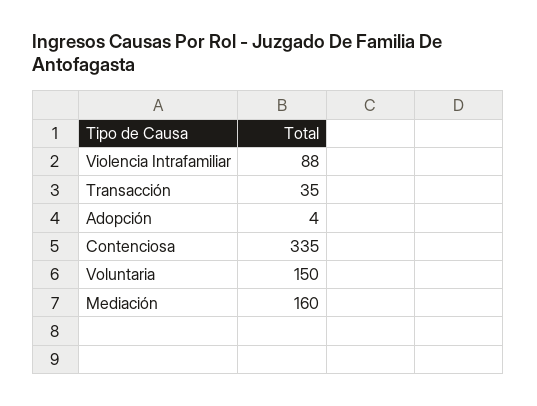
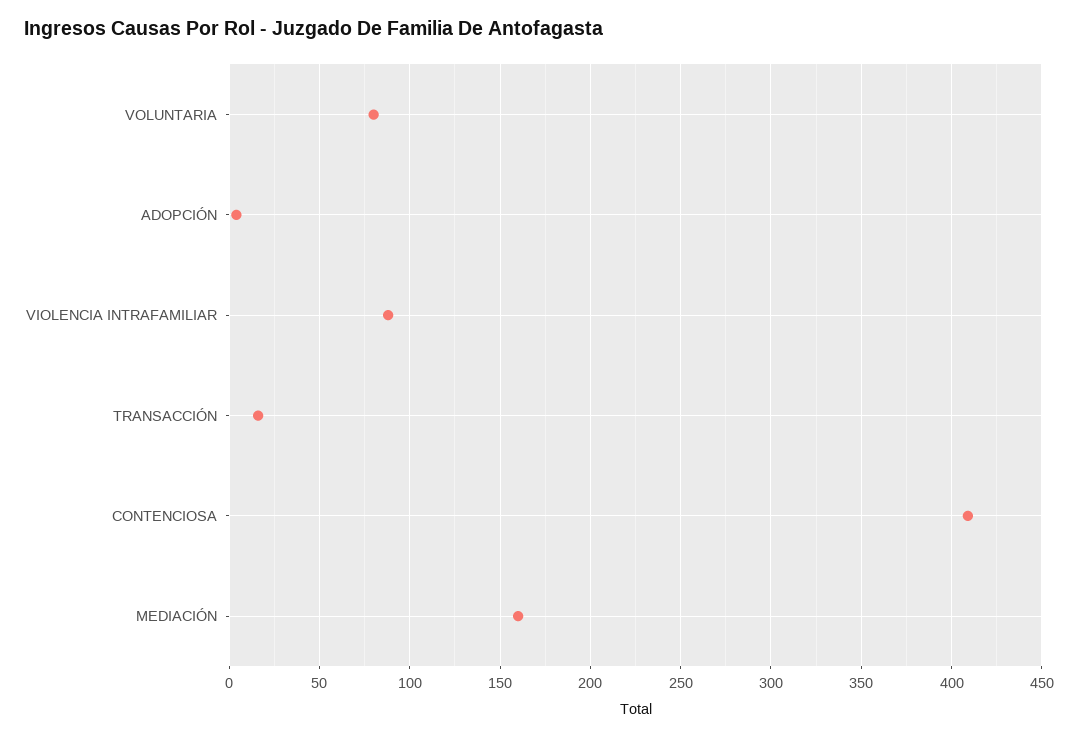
Transacción: 35 -> 15
Contenciosa: 335 -> 410
Voluntaria: 150 -> 80

